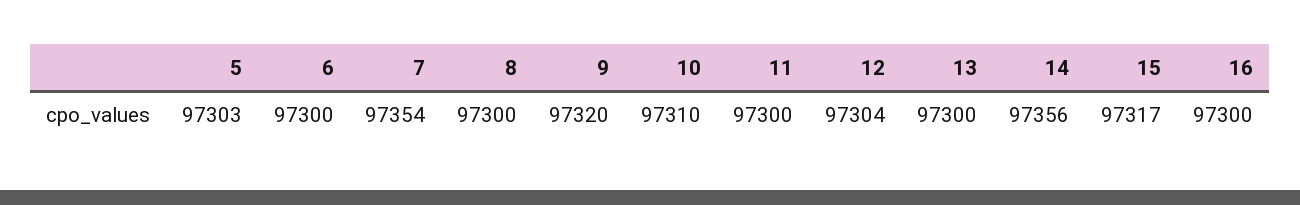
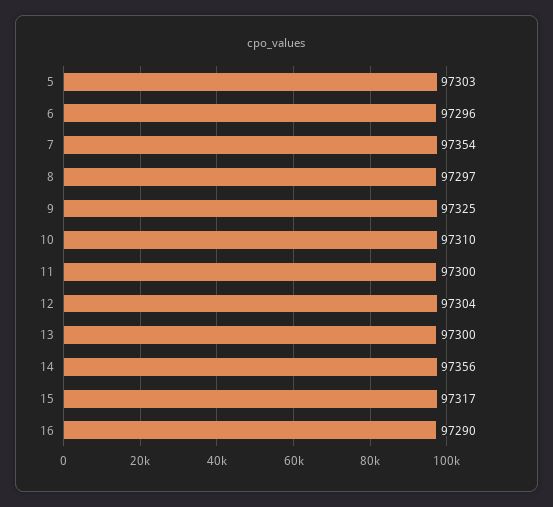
6: 97300 -> 97296
8: 97300 -> 97297
9: 97320 -> 97325
16: 97300 -> 97290

